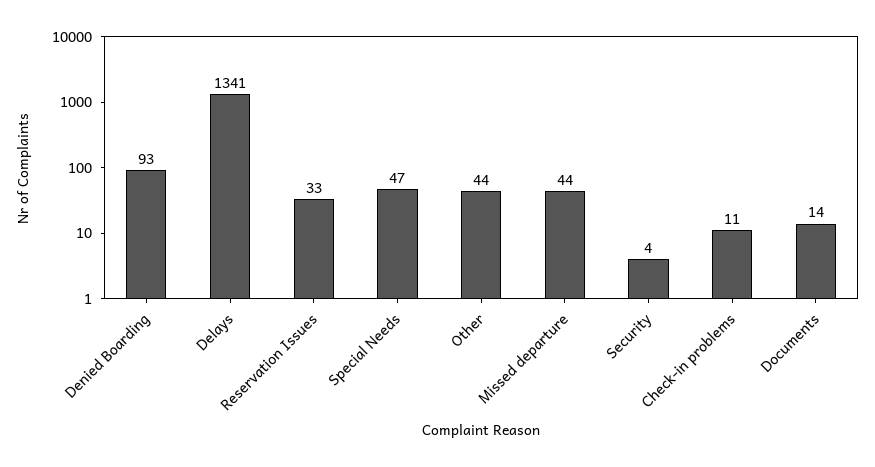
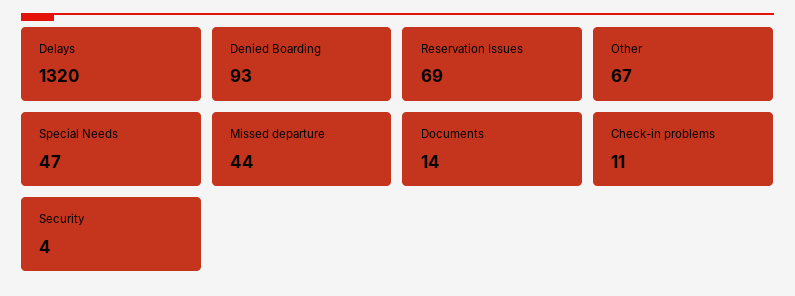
Delays: 1341 -> 1320
Reservation Issues: 33 -> 69
Other: 44 -> 67

